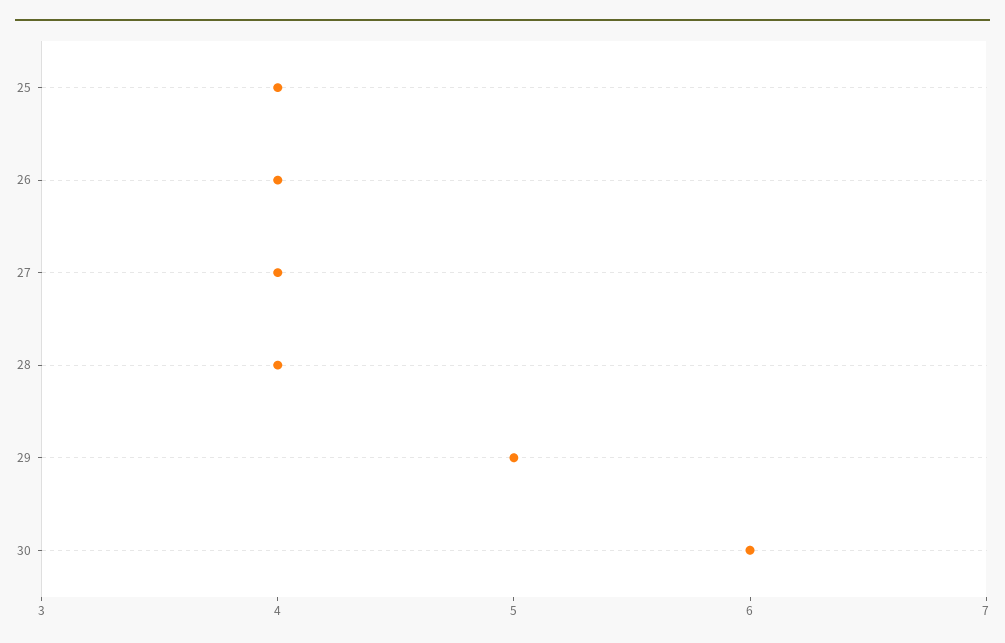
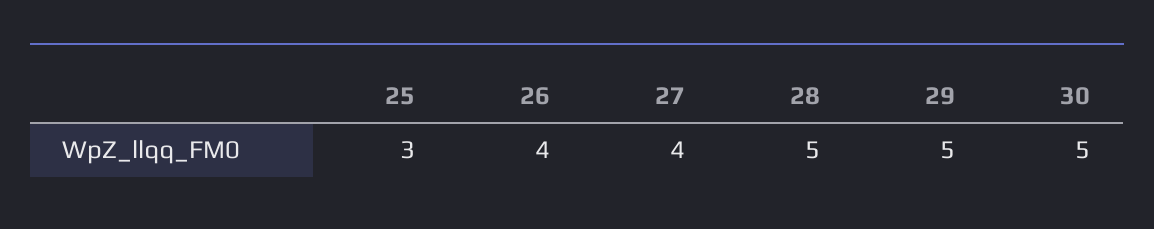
25: 4 -> 3
28: 4 -> 5
30: 6 -> 5

